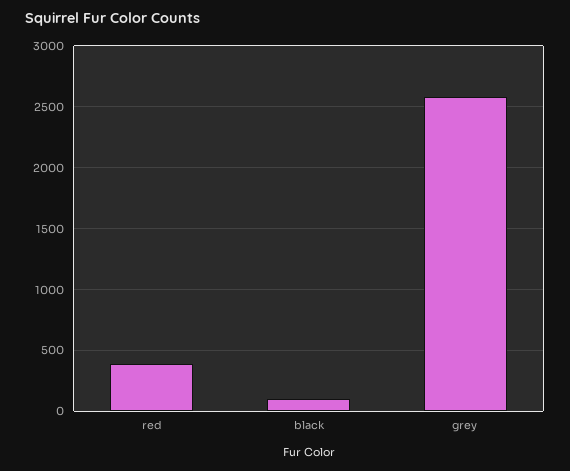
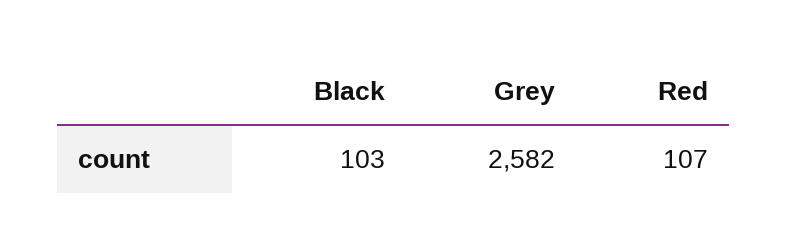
red: 400 -> 107

